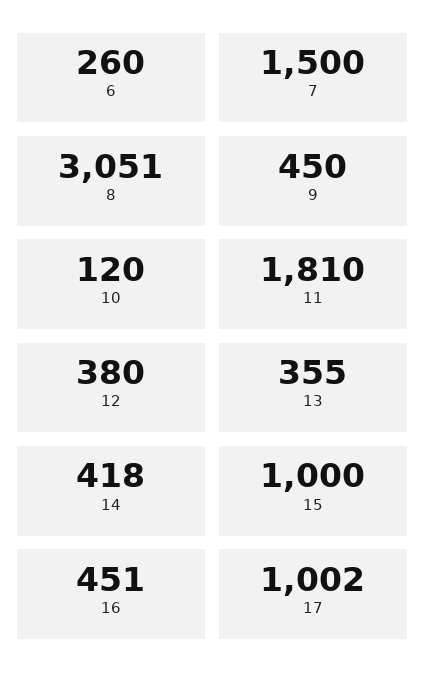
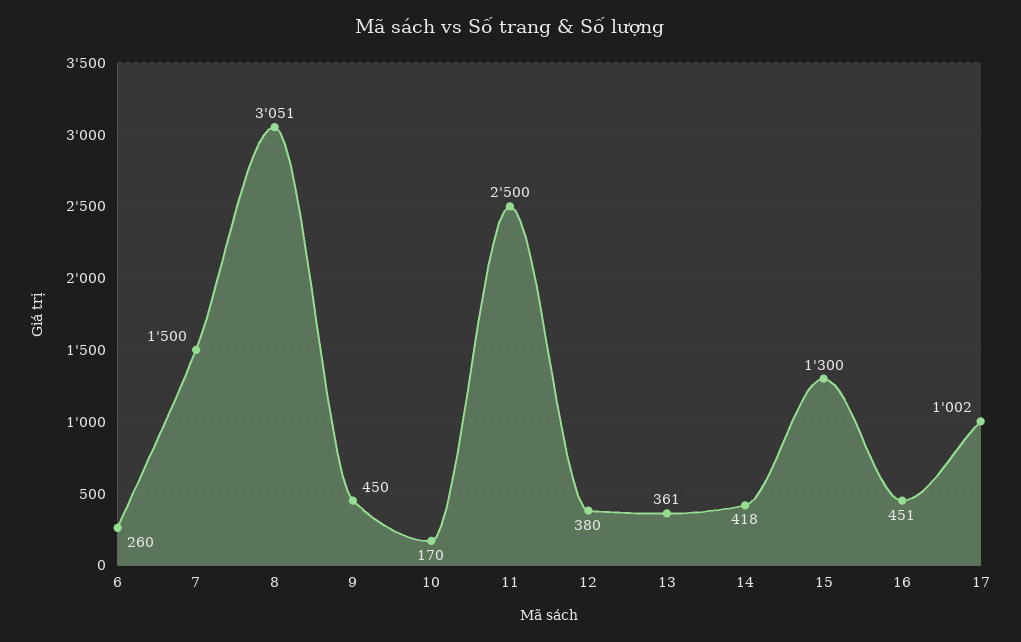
10: 120 -> 170
11: 1810 -> 2500
13: 355 -> 361
15: 1000 -> 1300

